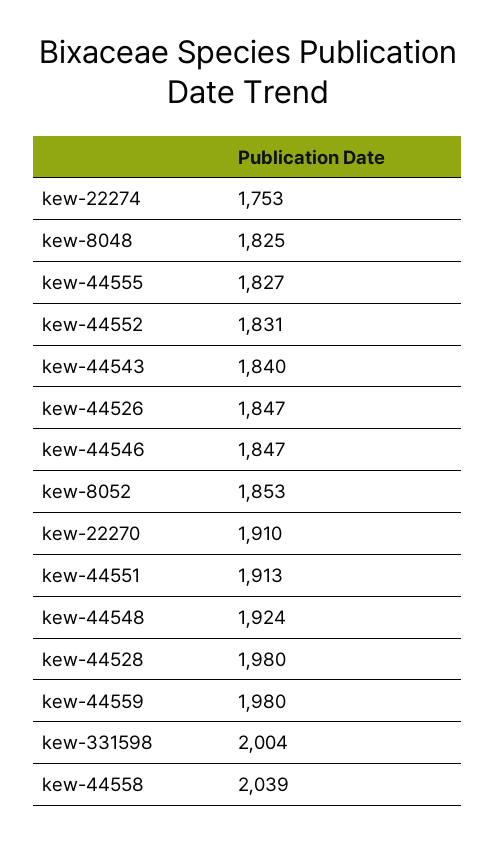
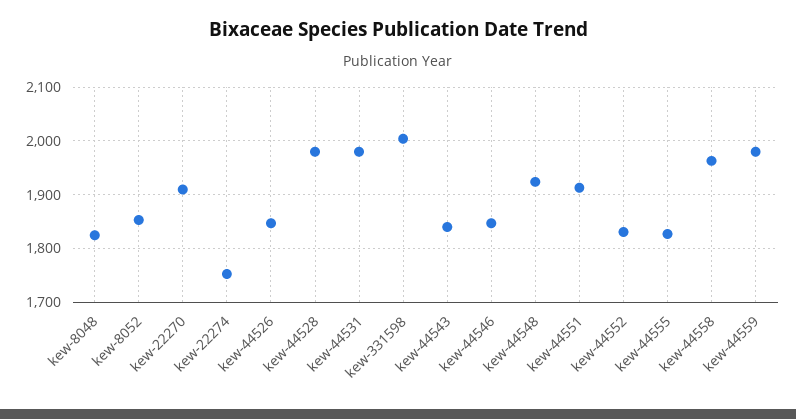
kew-44558: 2039 -> 1960
kew-44531: none -> 1980

